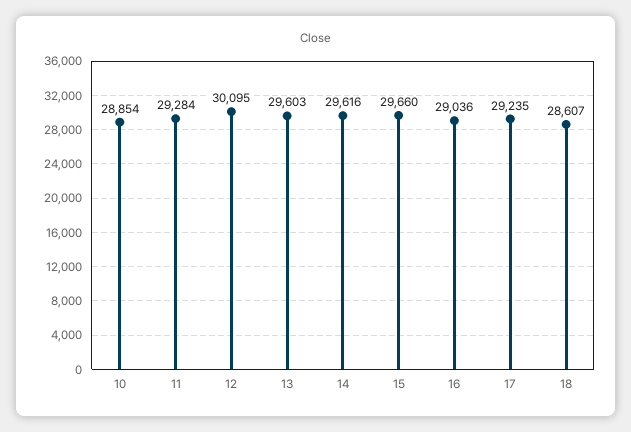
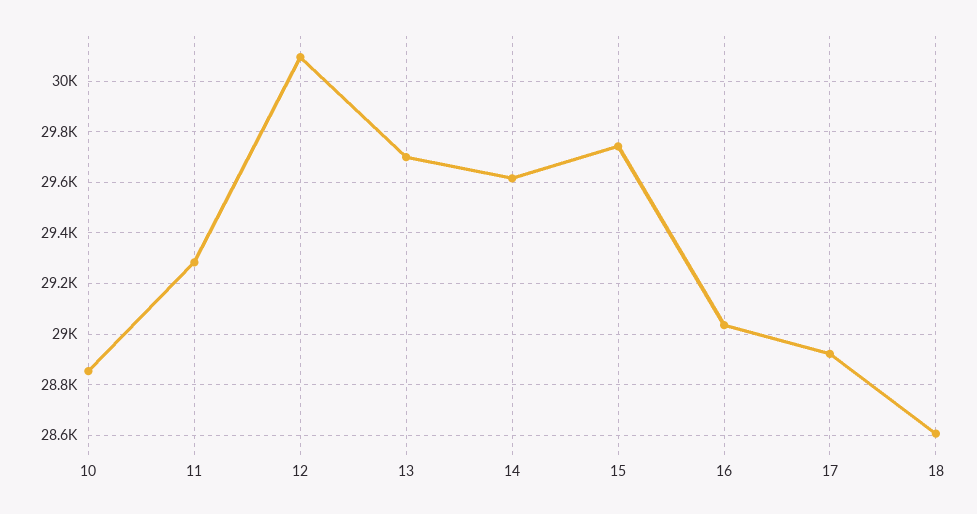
13: 29603 -> 29700
15: 29660 -> 29750
17: 29235 -> 28925

